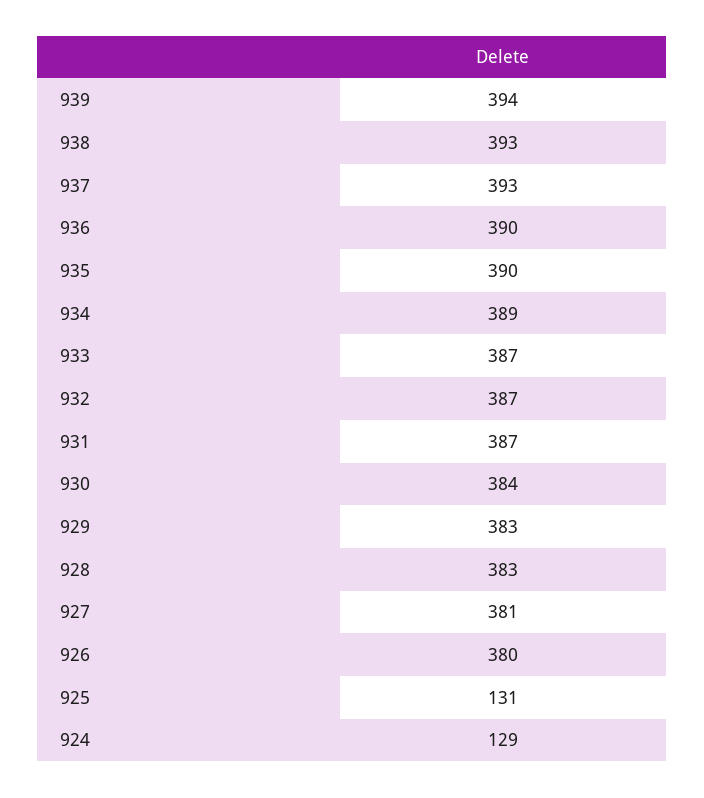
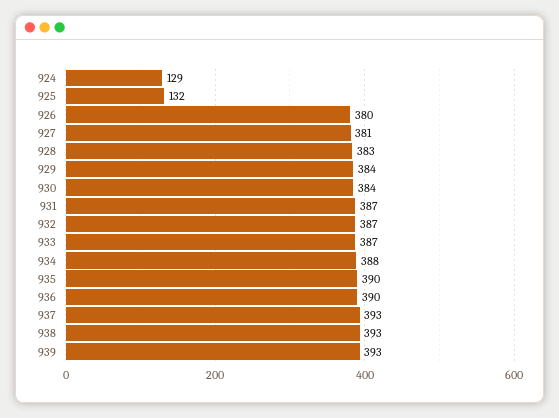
939: 394 -> 393
934: 389 -> 388
929: 383 -> 384
925: 131 -> 132

